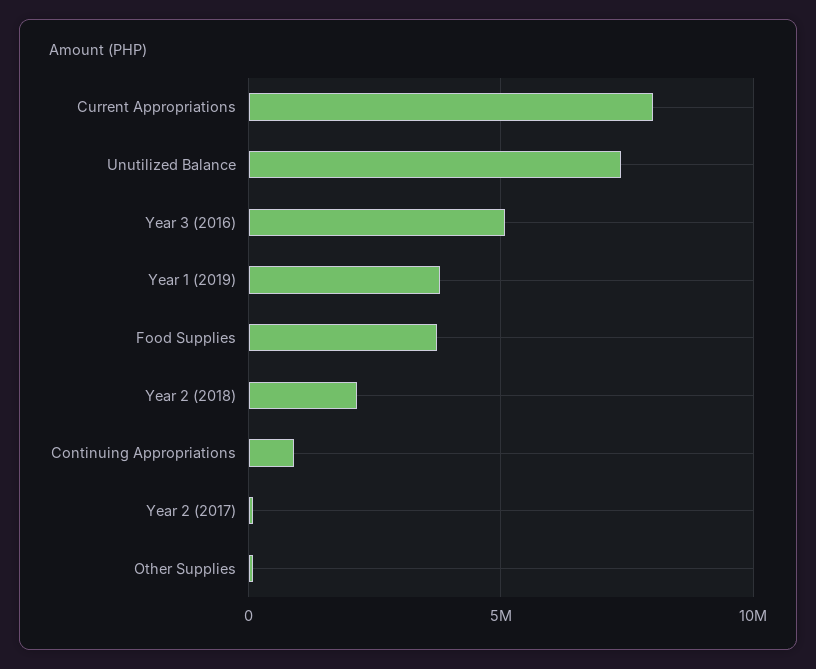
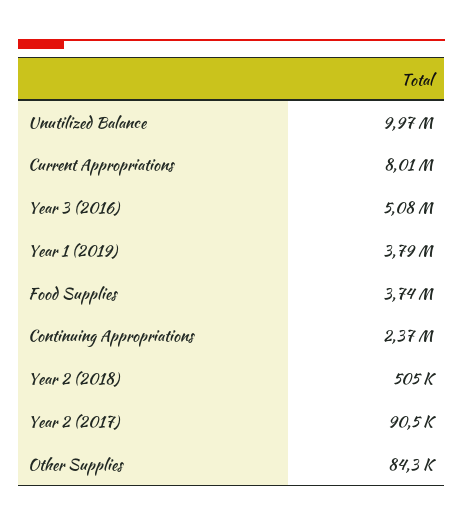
Unutilized Balance: 7500000 -> 9970000
Year 2 (2018): 2000000 -> 505000
Continuing Appropriations: 1000000 -> 2370000

